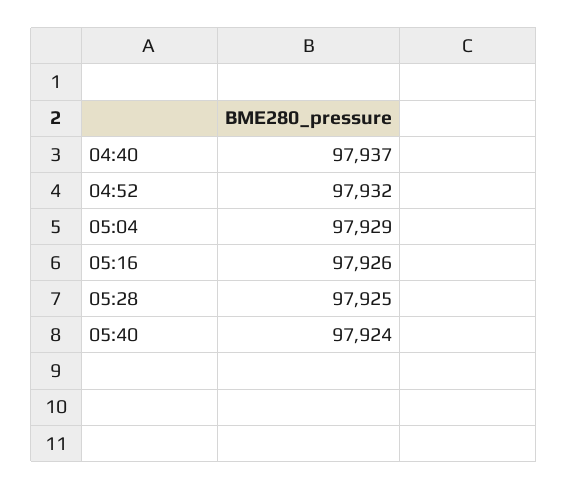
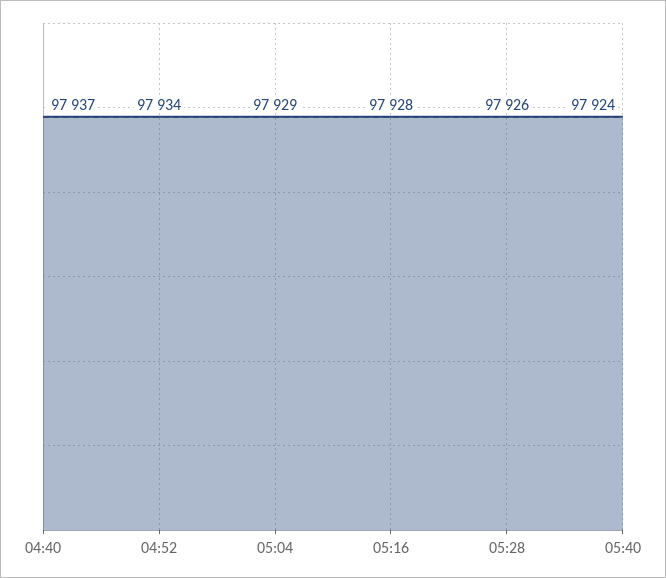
04:52: 97932 -> 97934
05:16: 97926 -> 97928
05:28: 97925 -> 97926

